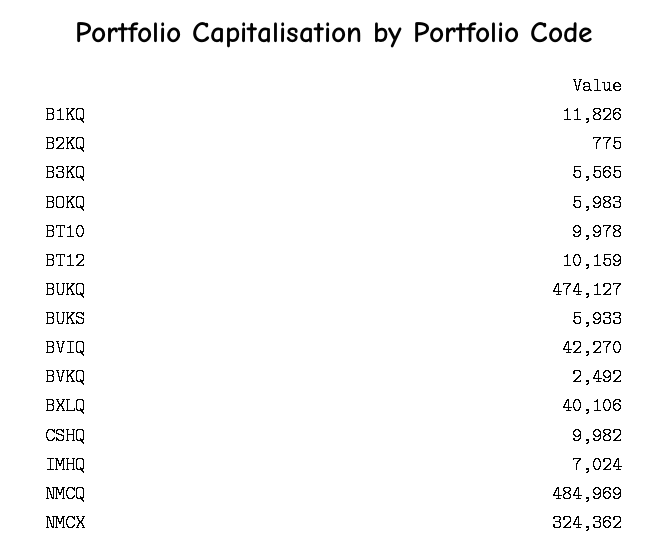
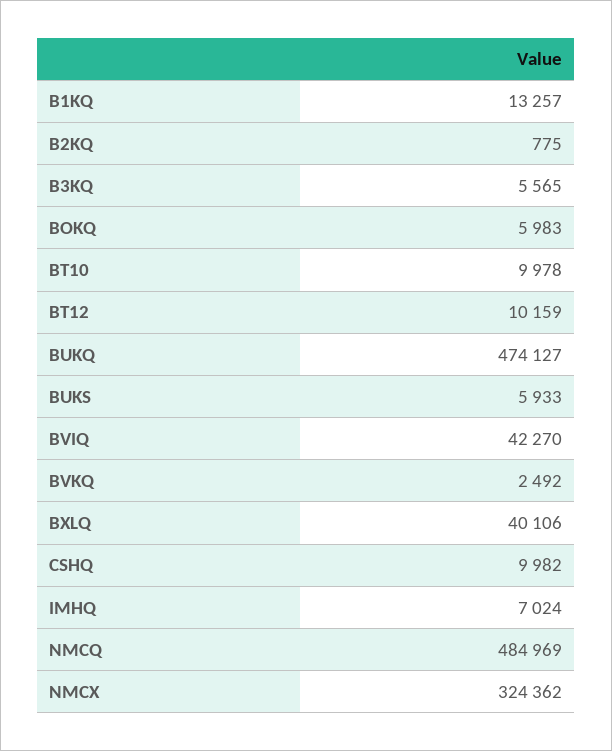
B1KQ: 11826 -> 13257

